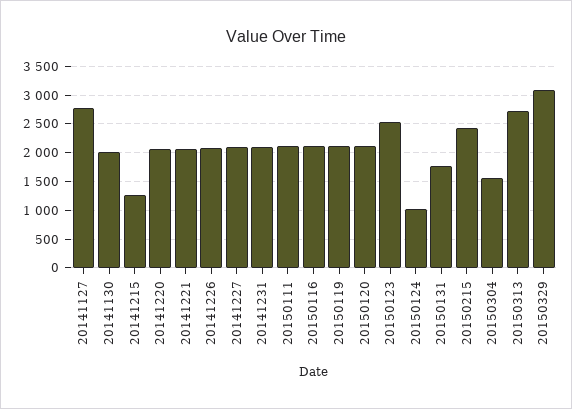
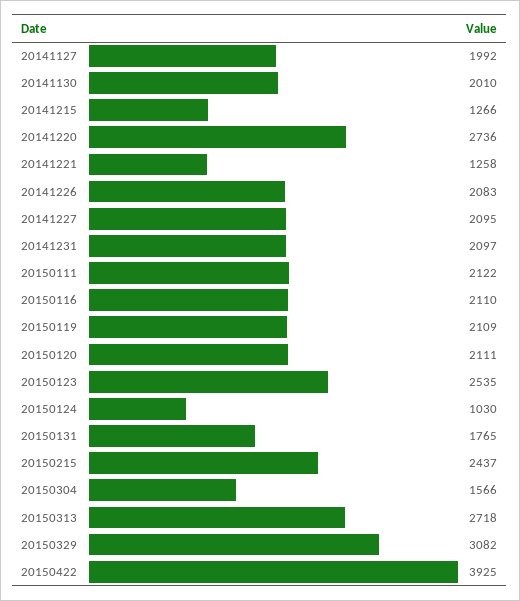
20141127: 2750 -> 1992
20141220: 2000 -> 2736
20141221: 2000 -> 1258
20150422: none -> 3925

